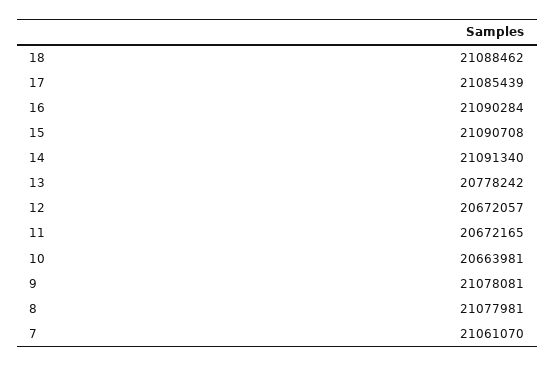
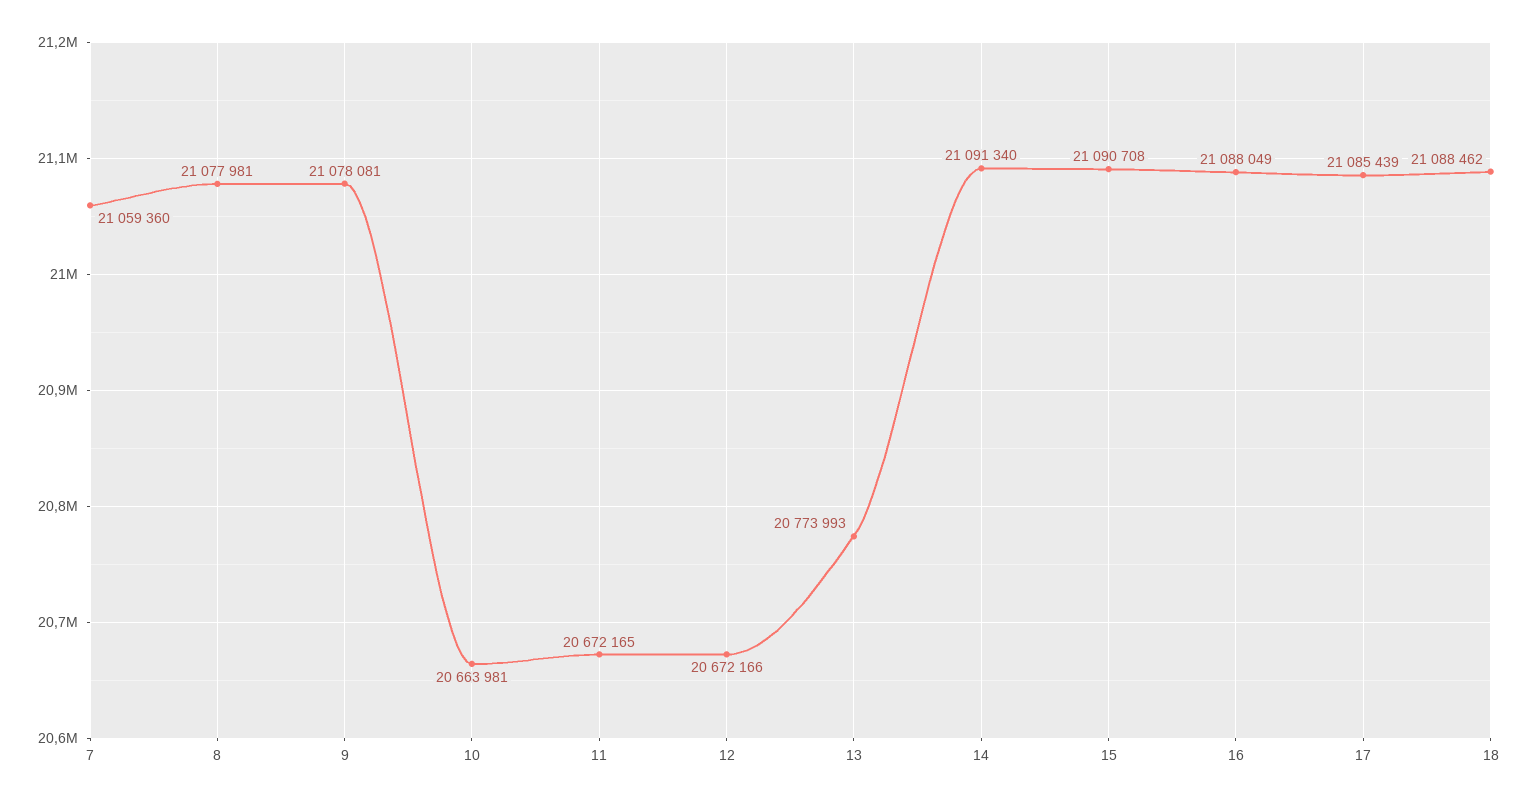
16: 21090284 -> 21088049
13: 20778242 -> 20773993
12: 20672057 -> 20672166
7: 21061070 -> 21059360

